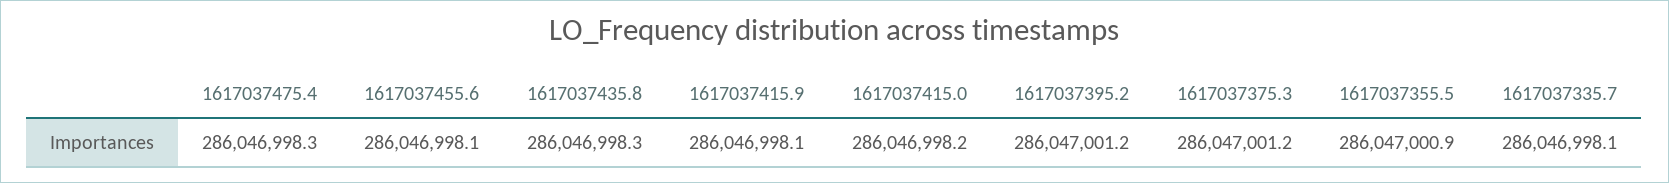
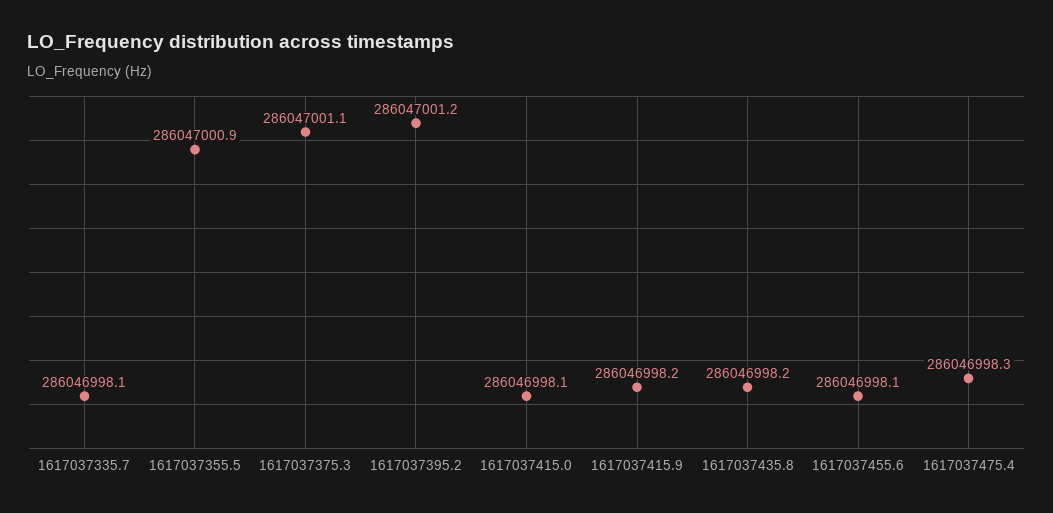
1617037435.8: 286046998.3 -> 286046998.2
1617037415.9: 286046998.1 -> 286046998.2
1617037415.0: 286046998.2 -> 286046998.1
1617037375.3: 286047001.2 -> 286047001.1

